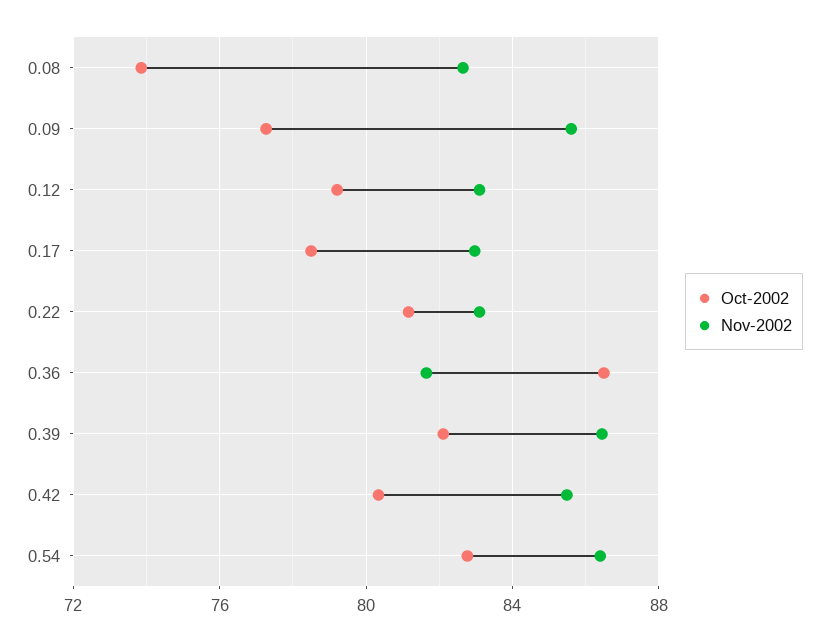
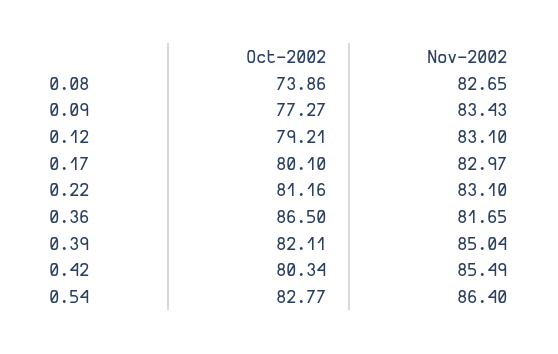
Nov-2002, 0.09: 85.5 -> 83.43
Oct-2002, 0.17: 78.5 -> 80.1
Nov-2002, 0.39: 86.5 -> 85.04

